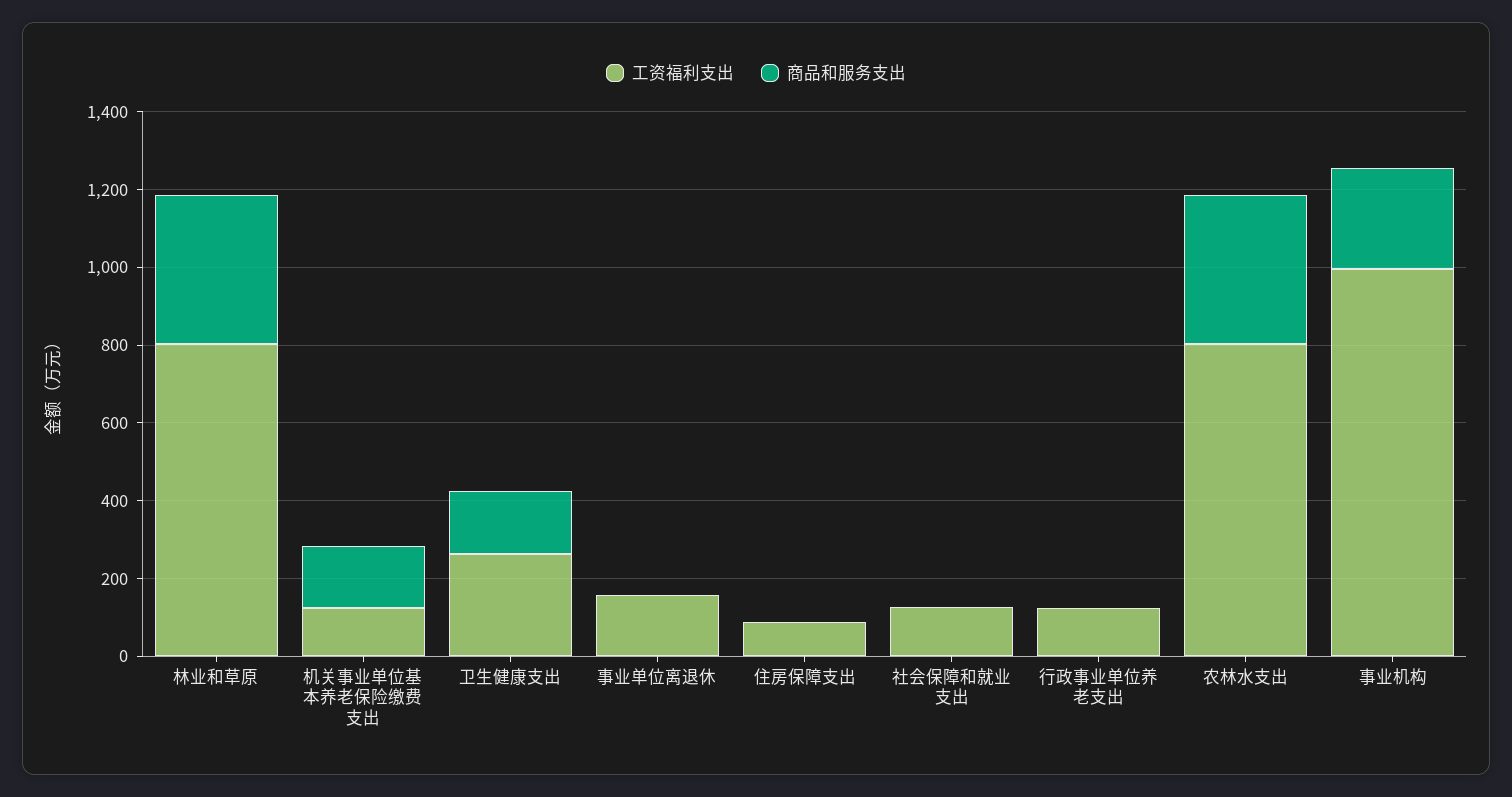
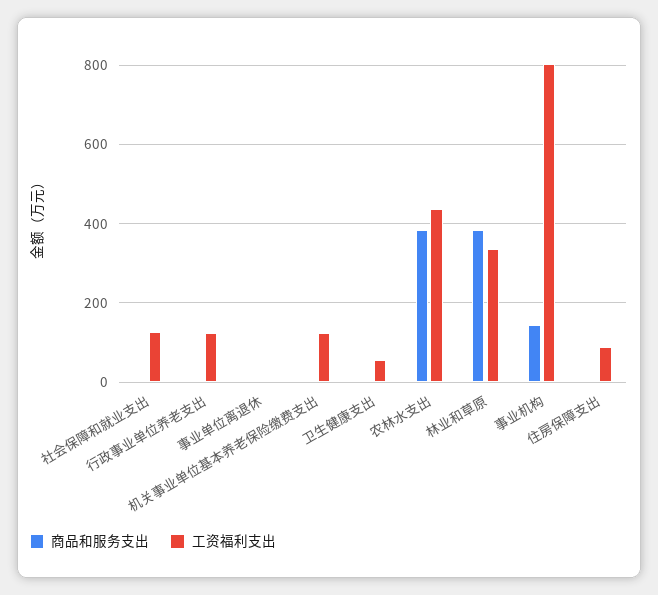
工资福利支出, 林业和草原: 800 -> 340
商品和服务支出, 机关事业单位基本养老保险缴费支出: 150 -> 0
工资福利支出, 卫生健康支出: 250 -> 60
商品和服务支出, 卫生健康支出: 150 -> 0
工资福利支出, 事业单位离退休: 150 -> 0
工资福利支出, 农林水支出: 800 -> 440
工资福利支出, 事业机构: 1000 -> 800
商品和服务支出, 事业机构: 250 -> 140

